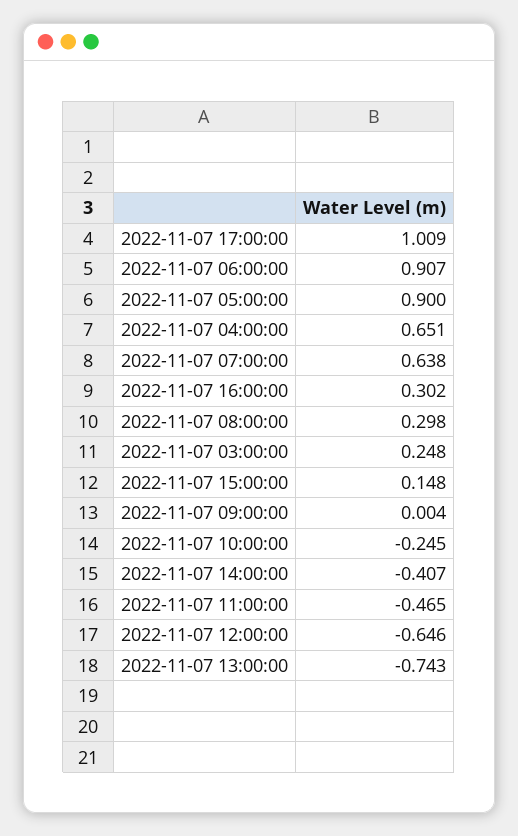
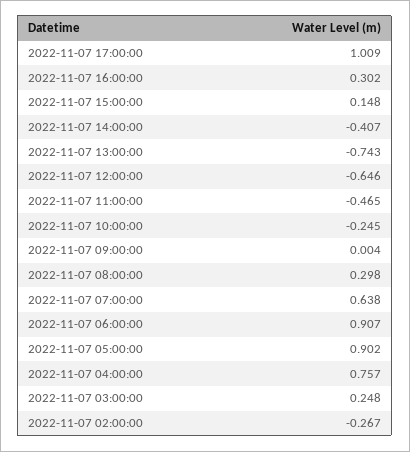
2022-11-07 05:00:00: 0.9 -> 0.902
2022-11-07 04:00:00: 0.651 -> 0.757
2022-11-07 02:00:00: none -> -0.267

